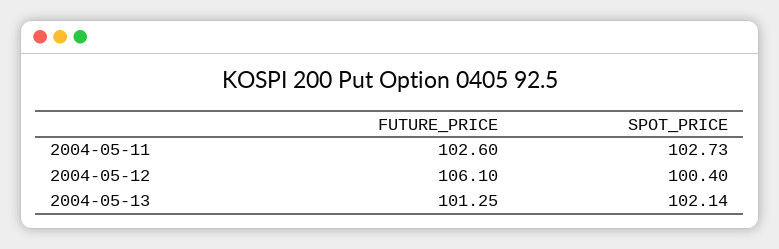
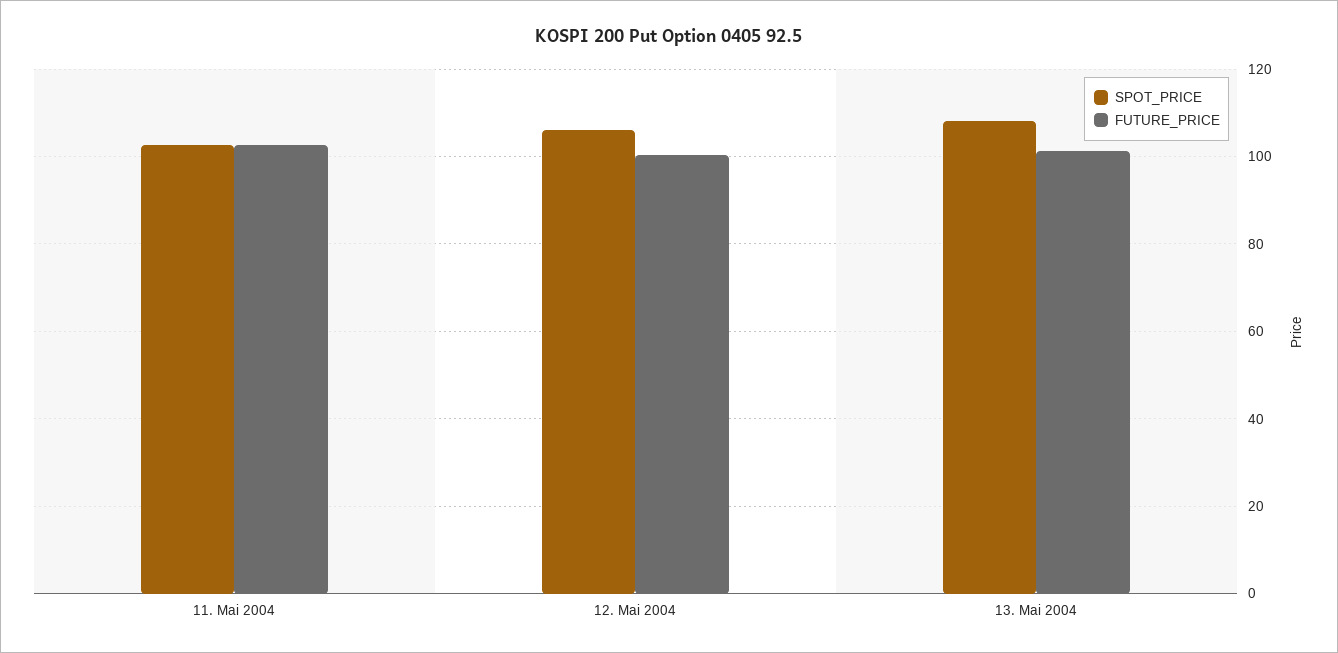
FUTURE_PRICE, 2004-05-12: 106.1 -> 100
SPOT_PRICE, 2004-05-12: 100.4 -> 106
SPOT_PRICE, 2004-05-13: 102.14 -> 108

